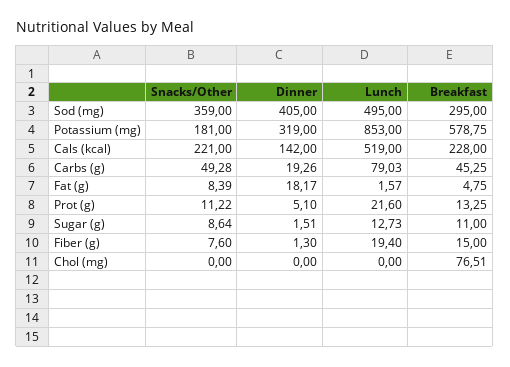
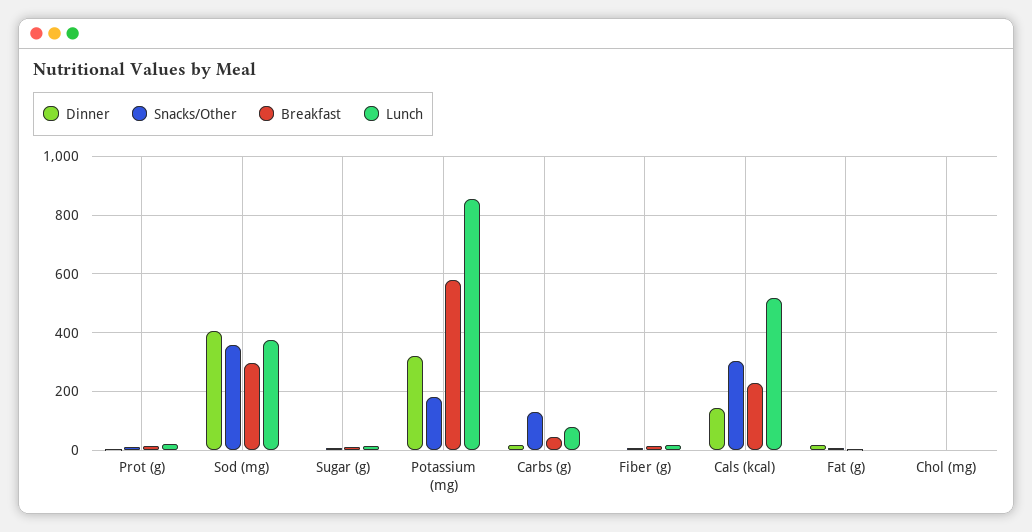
Lunch, Sod (mg): 495 -> 375
Snacks/Other, Cals (kcal): 221 -> 300
Snacks/Other, Carbs (g): 49.28 -> 125
Breakfast, Chol (mg): 76.51 -> 0

